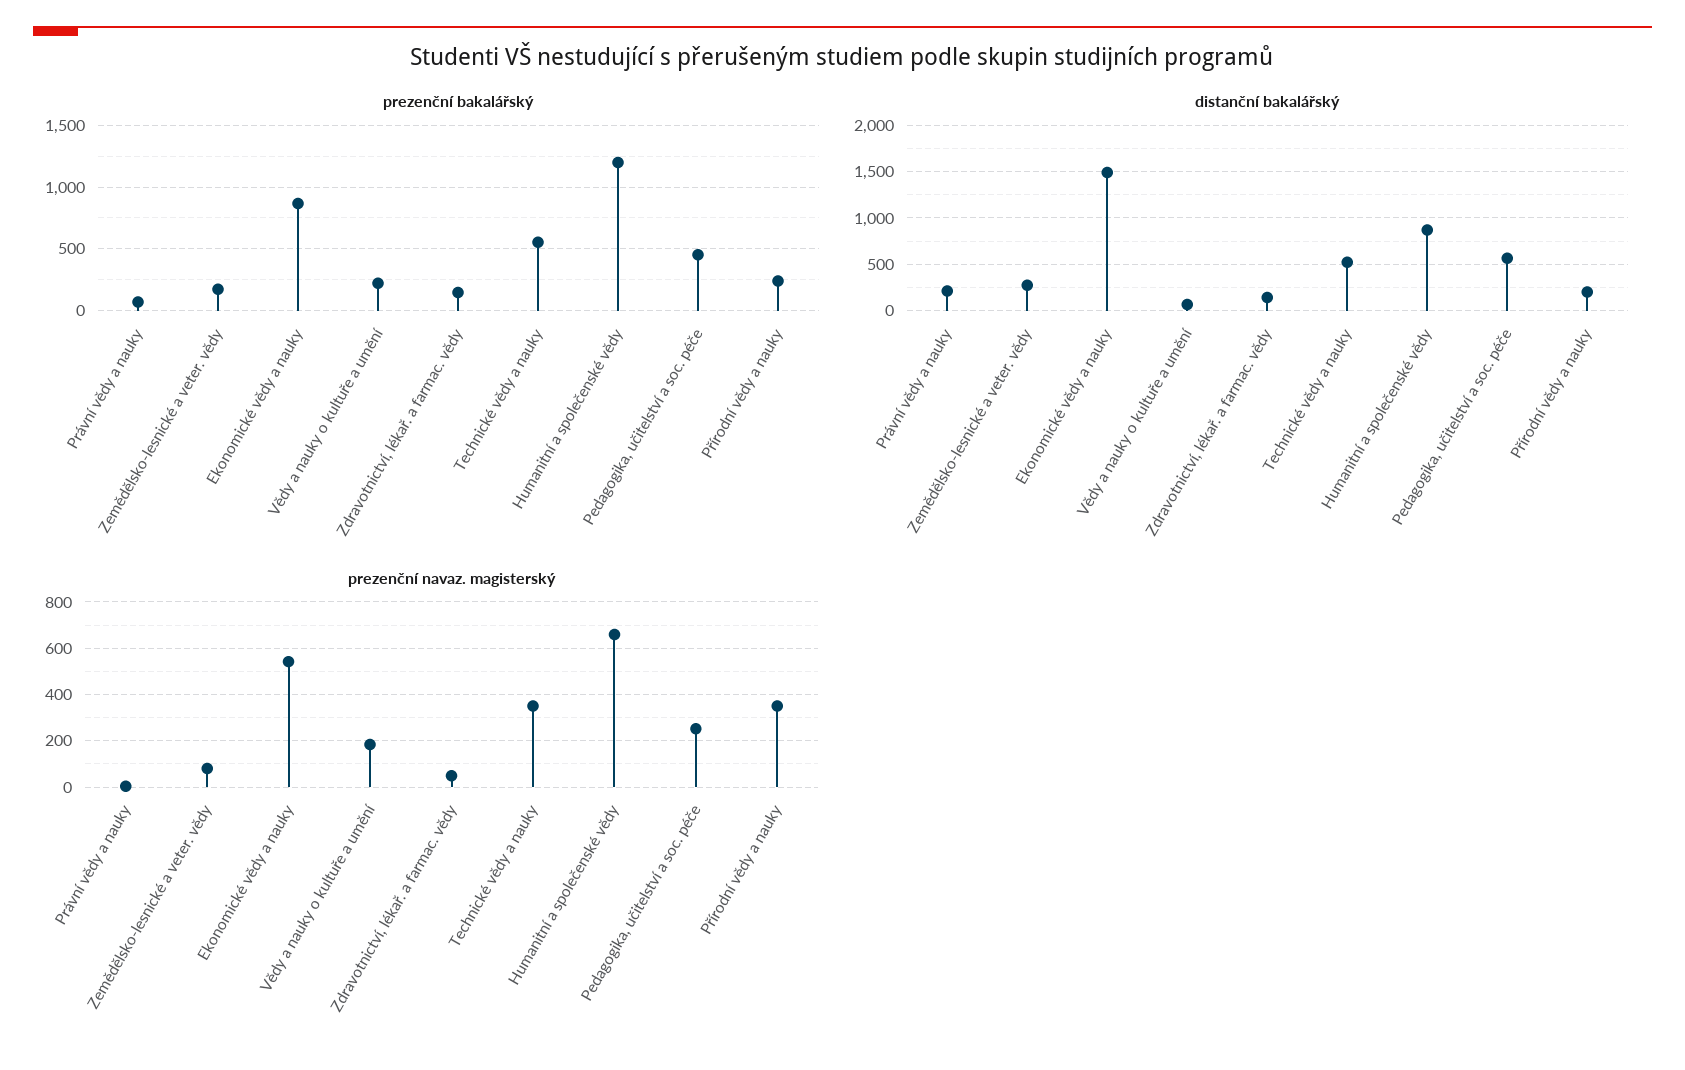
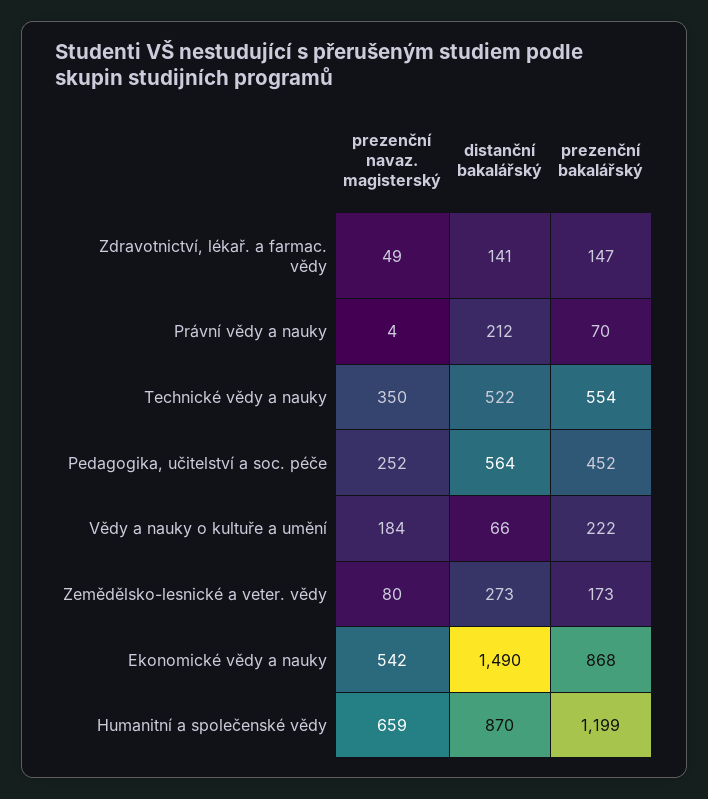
prezenční bakalářský, Přírodní vědy a nauky: 250 -> none
distanční bakalářský, Přírodní vědy a nauky: 200 -> none
prezenční navaz. magisterský, Přírodní vědy a nauky: 350 -> none

